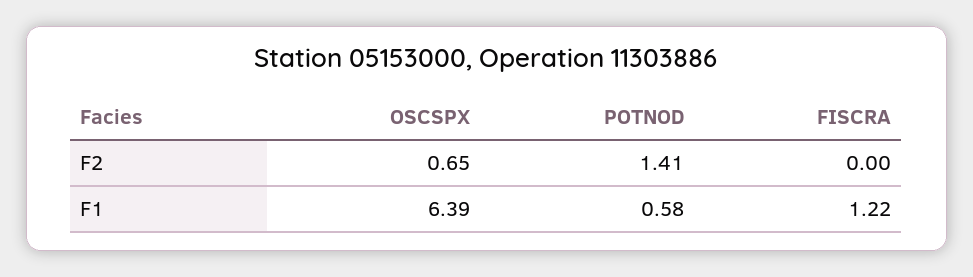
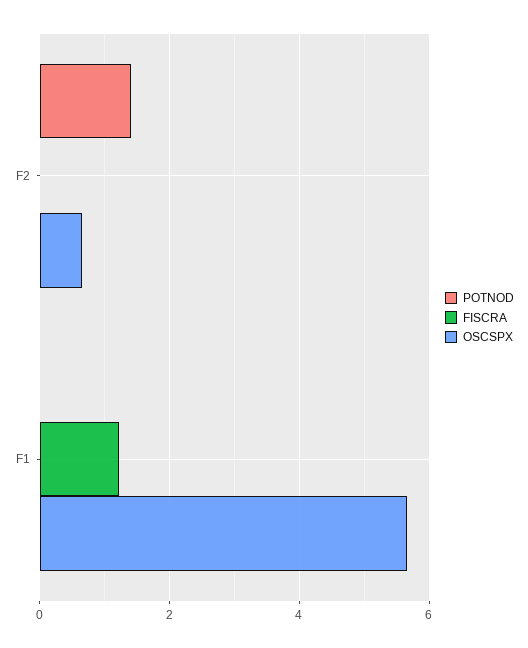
OSCSPX, F1: 6.39 -> 5.6
POTNOD, F1: 0.58 -> 0

